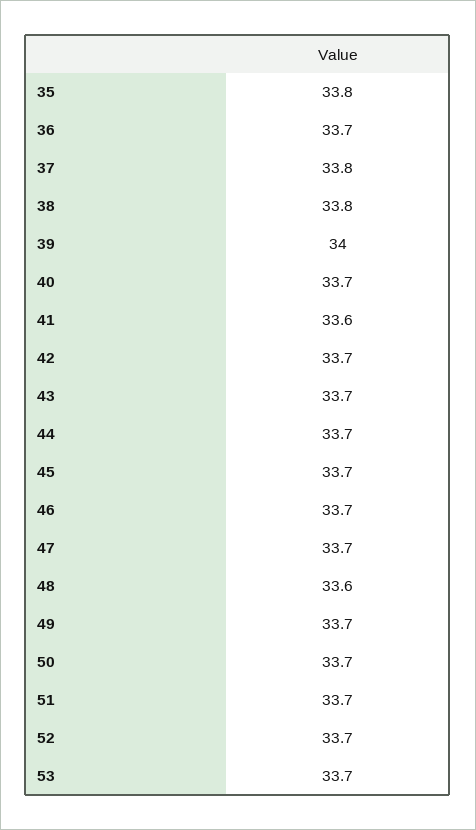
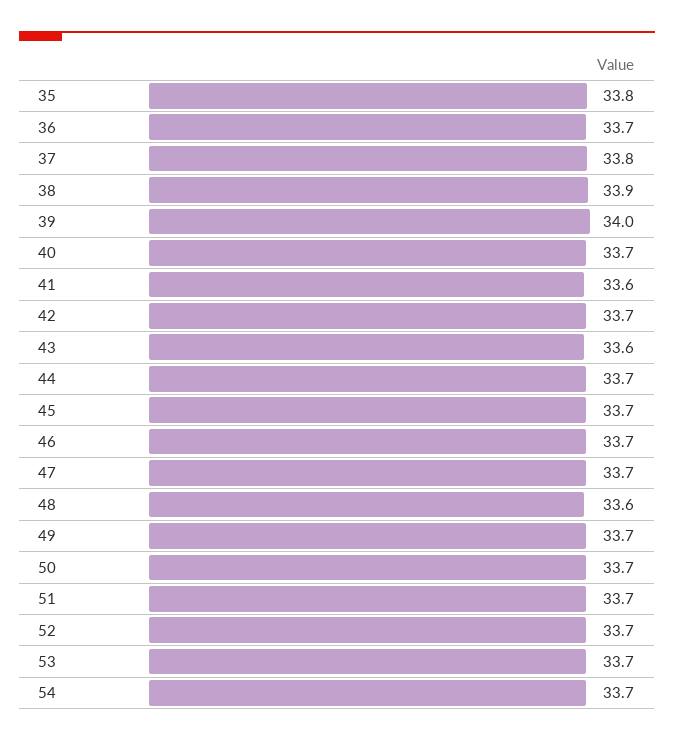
38: 33.8 -> 33.9
43: 33.7 -> 33.6
54: none -> 33.7

